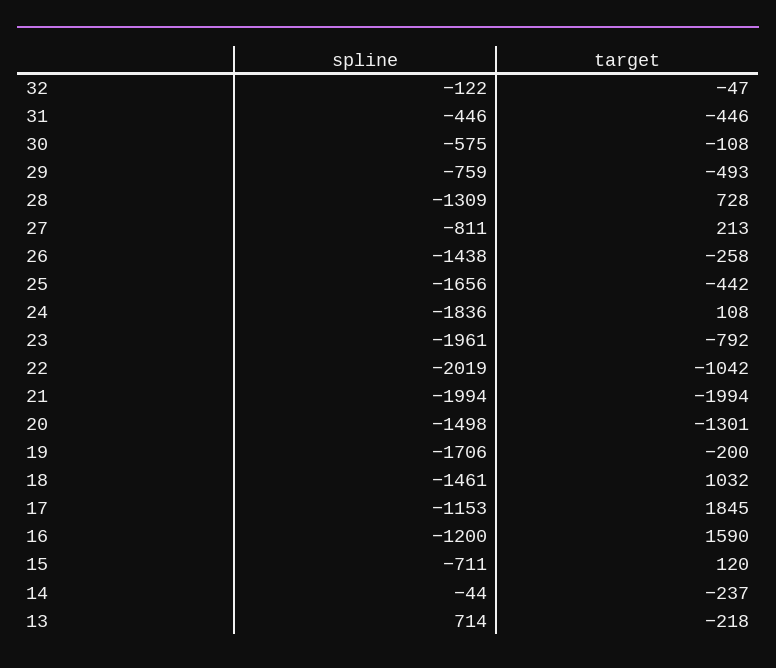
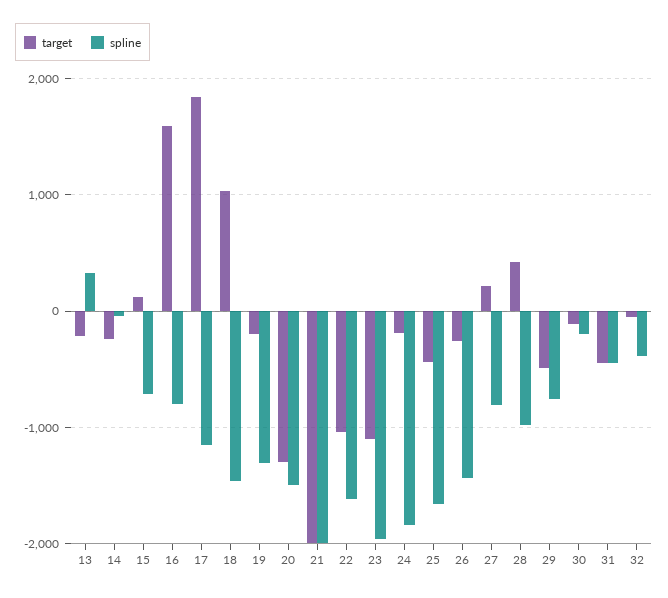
spline, 32: -122 -> -400
spline, 30: -575 -> -200
spline, 28: -1309 -> -1000
target, 28: 728 -> 400
target, 24: 108 -> -200
target, 23: -792 -> -1100
spline, 22: -2019 -> -1600
spline, 19: -1706 -> -1300
spline, 16: -1200 -> -800
spline, 13: 714 -> 300

